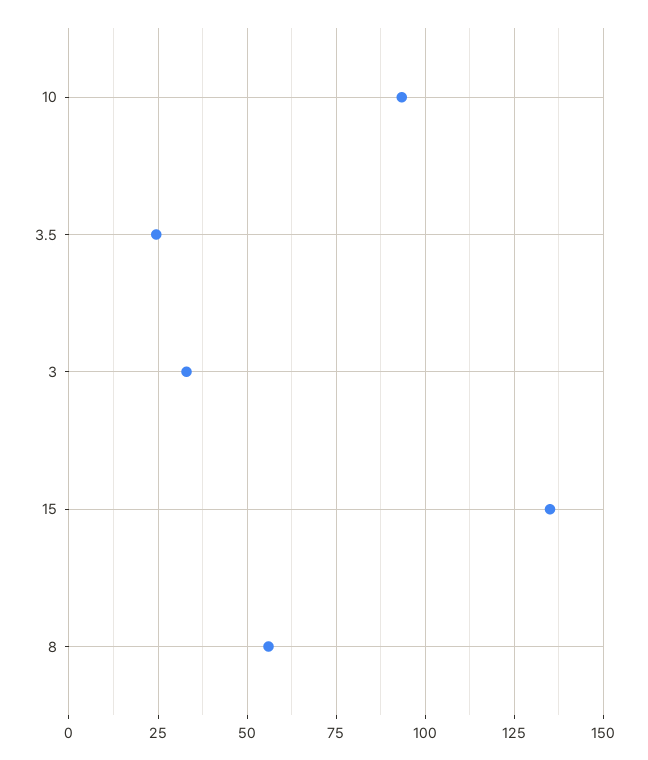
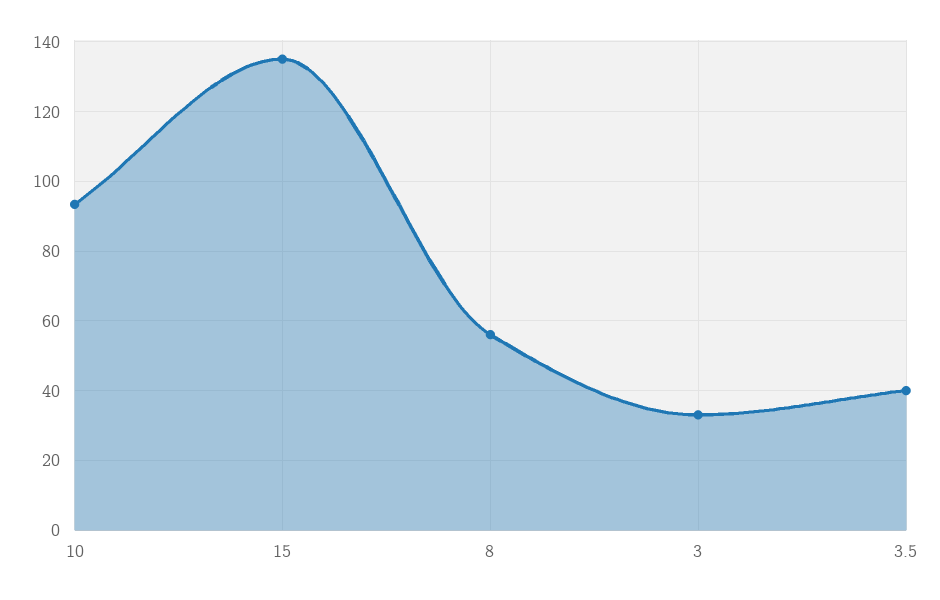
3.5: 25 -> 40

